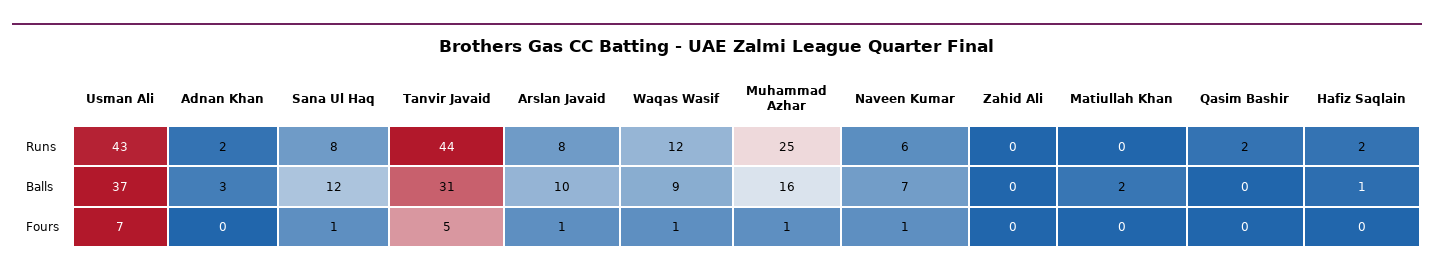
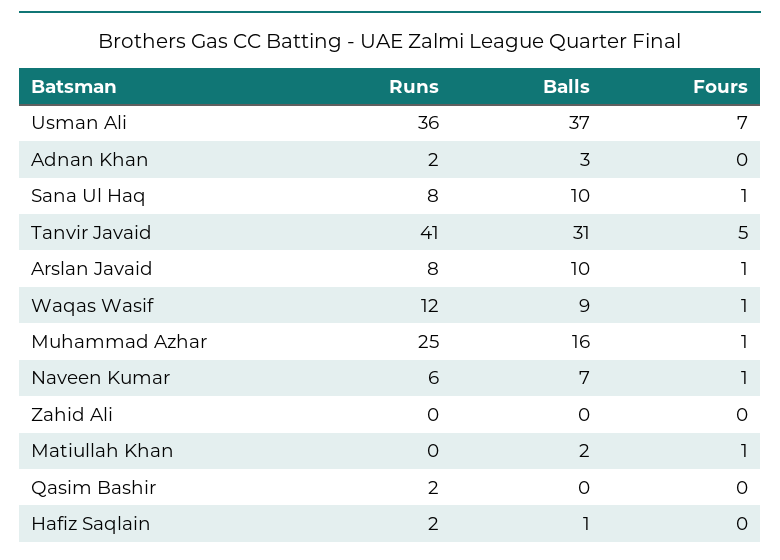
Usman Ali, Runs: 43 -> 36
Tanvir Javaid, Runs: 44 -> 41
Sana Ul Haq, Balls: 12 -> 10
Matiullah Khan, Fours: 0 -> 1

